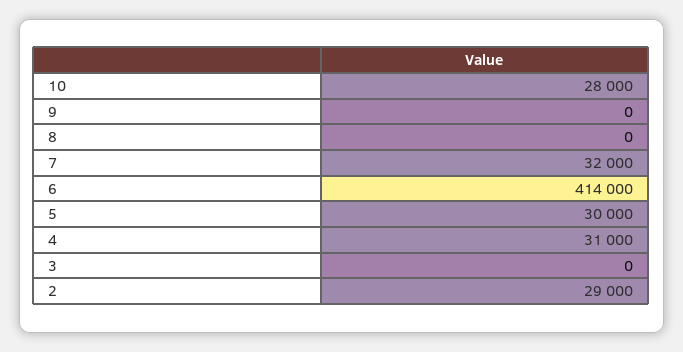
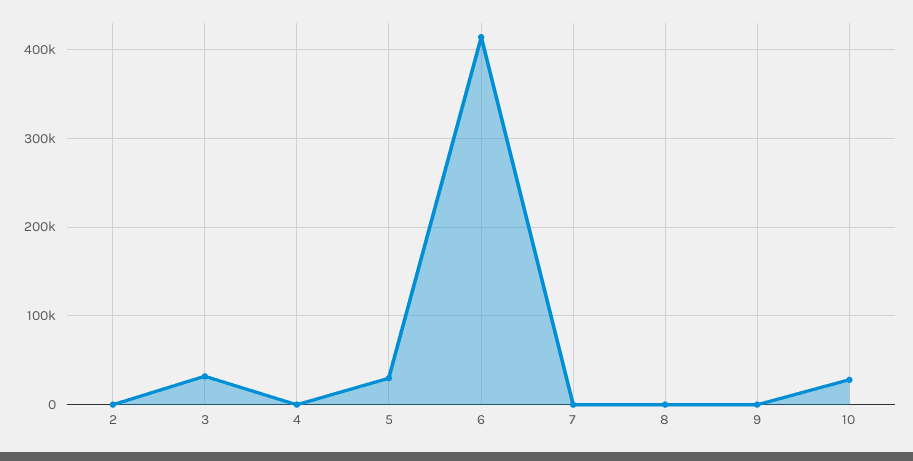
7: 32000 -> 0
4: 31000 -> 0
3: 0 -> 30000
2: 29000 -> 0

